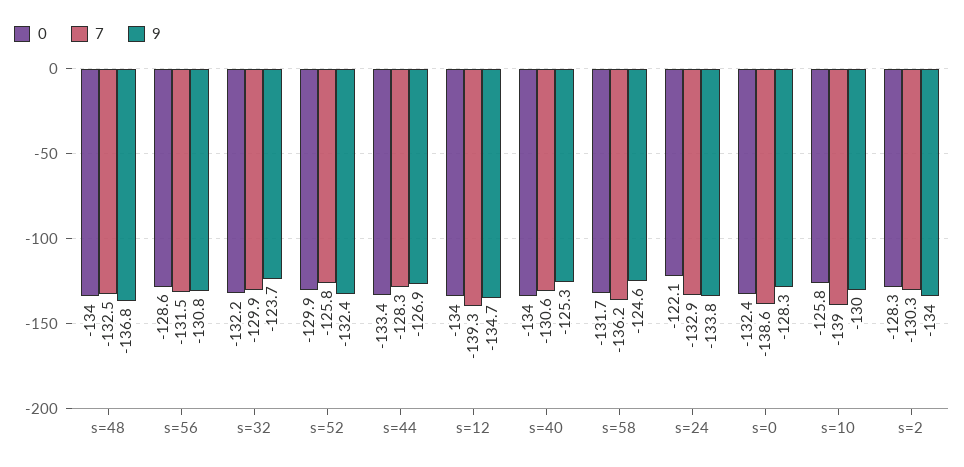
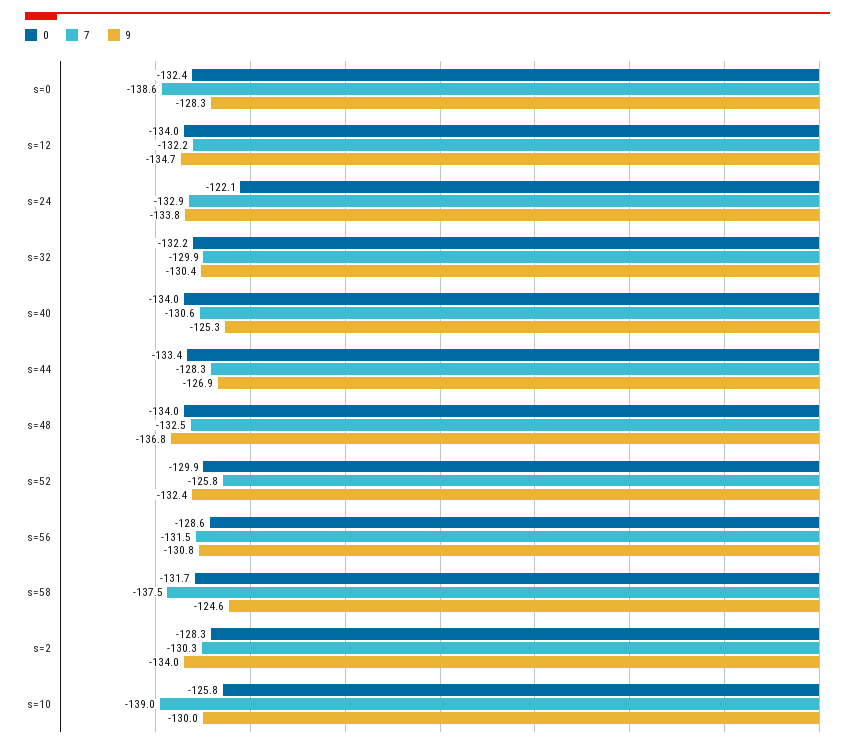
9, s=32: -123.7 -> -130.4
7, s=12: -139.3 -> -132.2
7, s=58: -136.2 -> -137.5

